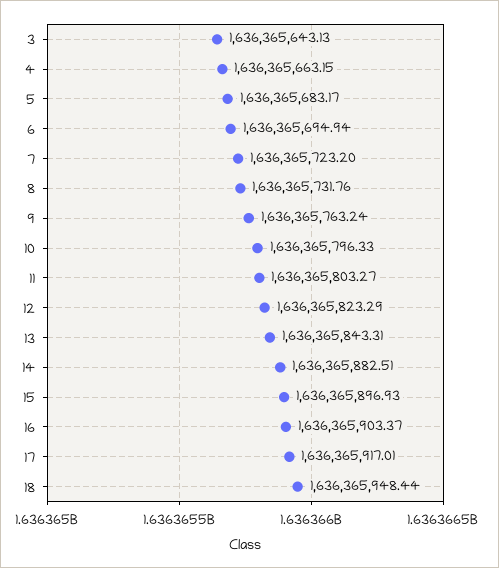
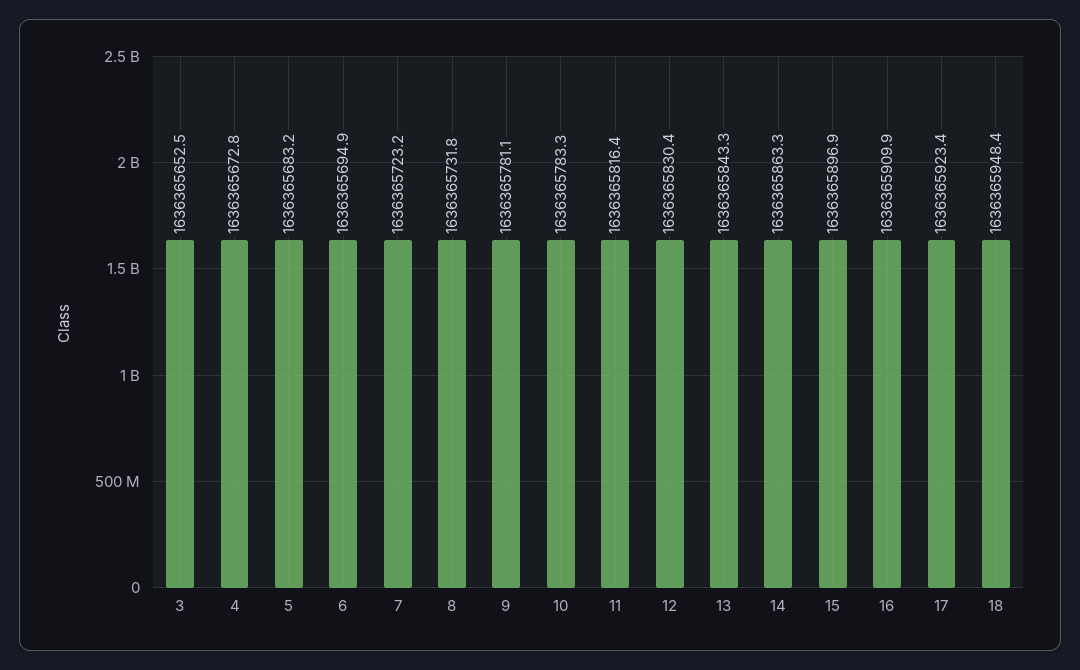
3: 1636365643.13 -> 1636365652.5
4: 1636365663.15 -> 1636365672.8
9: 1636365763.24 -> 1636365781.1
10: 1636365796.33 -> 1636365783.3
11: 1636365803.27 -> 1636365816.4
12: 1636365823.29 -> 1636365830.4
14: 1636365882.51 -> 1636365863.3
16: 1636365903.37 -> 1636365909.9
17: 1636365917.01 -> 1636365923.4

